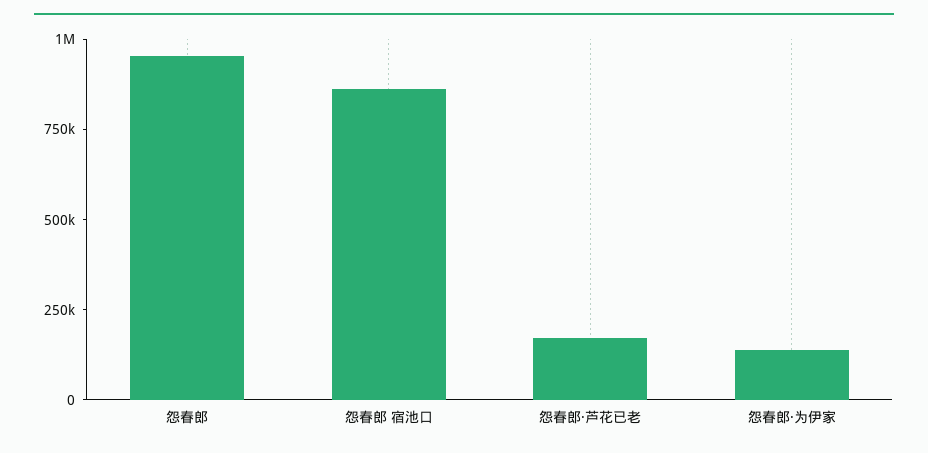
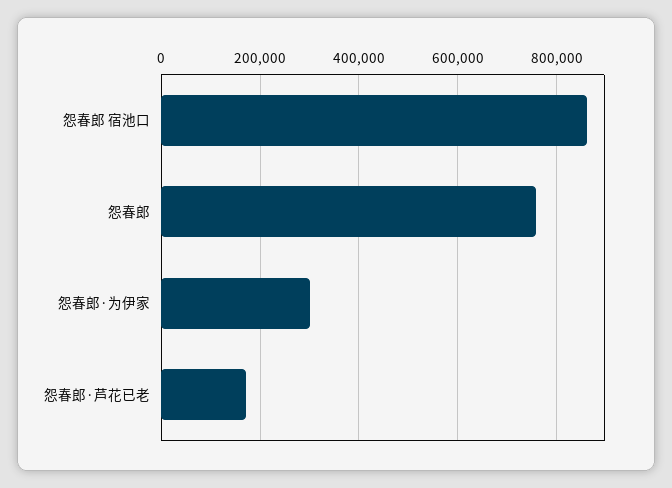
怨春郎: 950000 -> 760000
怨春郎·为伊家: 150000 -> 300000

